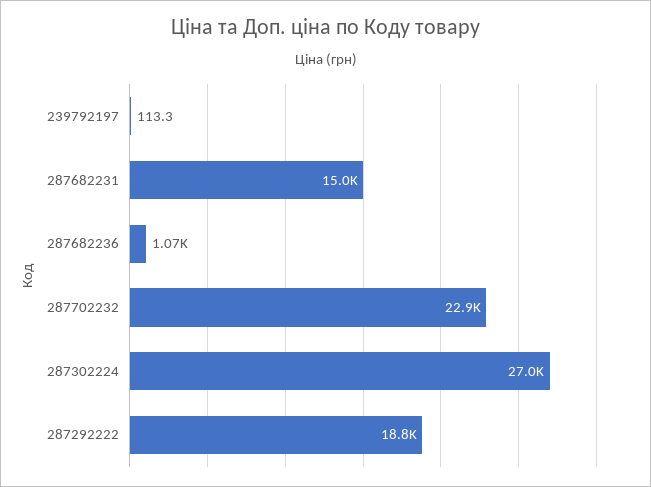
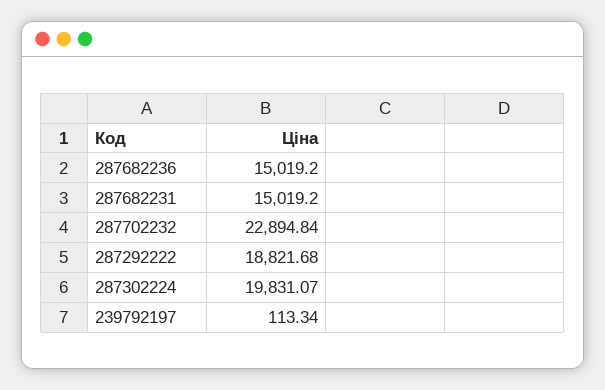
287682236: 1070 -> 15019.2
287302224: 27000 -> 19831.07

